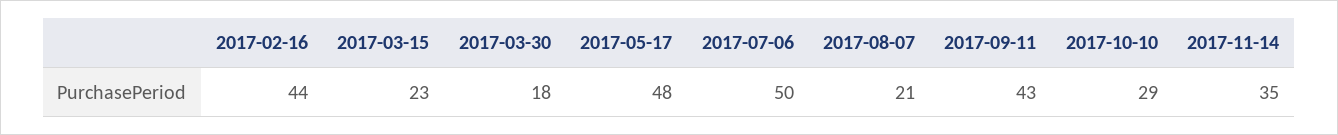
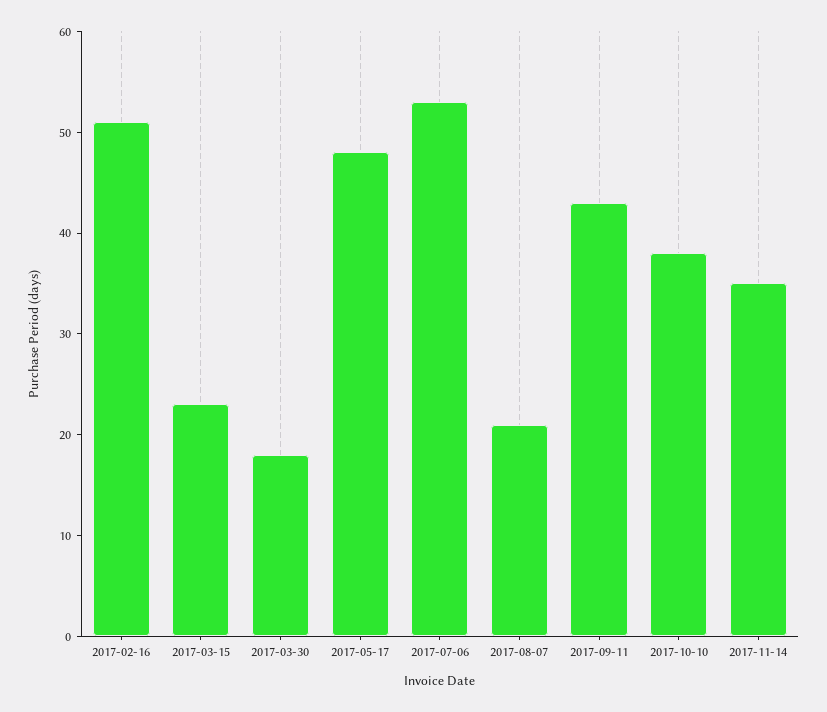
2017-02-16: 44 -> 51
2017-07-06: 50 -> 53
2017-10-10: 29 -> 38

